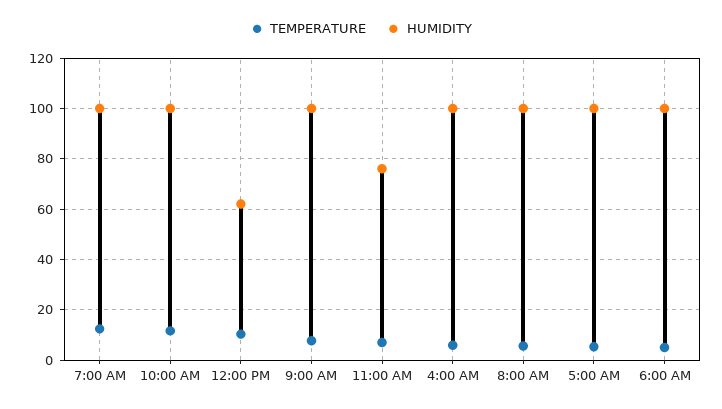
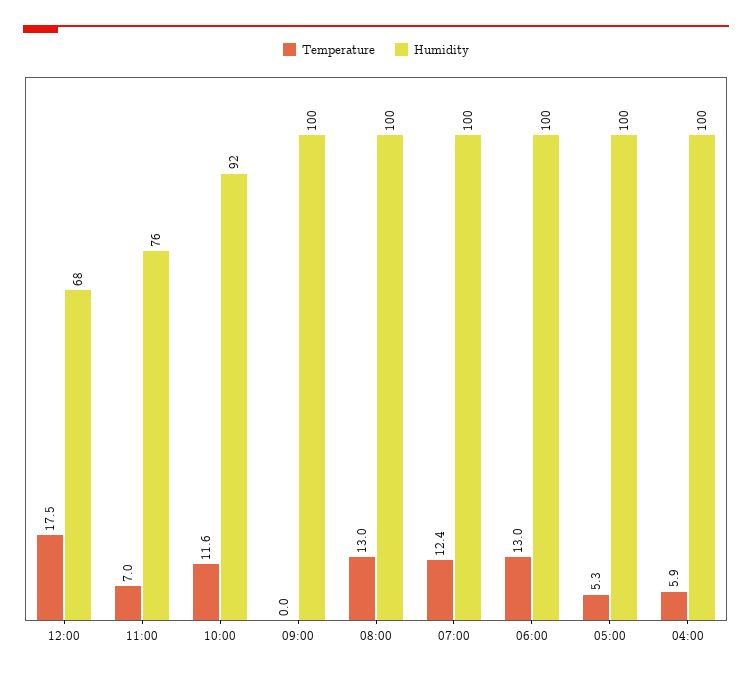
HUMIDITY, 10:00 AM: 100 -> 92
TEMPERATURE, 12:00 PM: 10 -> 17.5
HUMIDITY, 12:00 PM: 62.5 -> 68
TEMPERATURE, 9:00 AM: 7.5 -> 0
TEMPERATURE, 8:00 AM: 5 -> 13
TEMPERATURE, 6:00 AM: 5 -> 13

